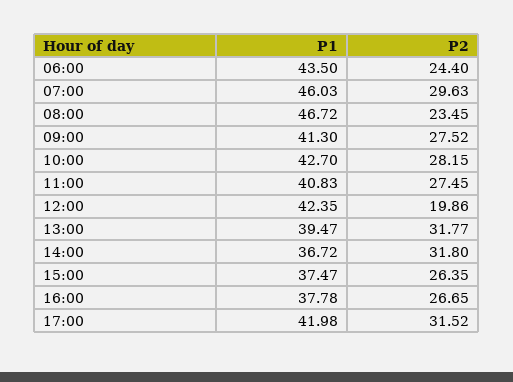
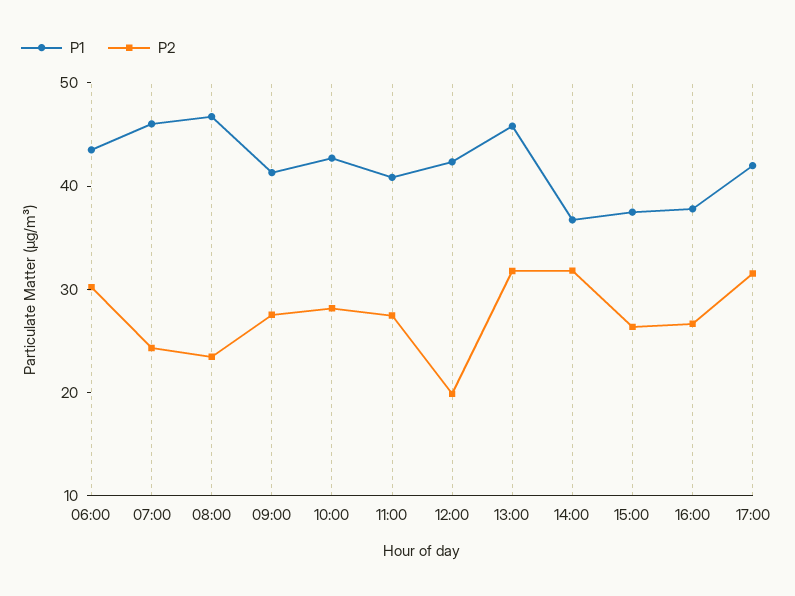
P2, 06:00: 24.4 -> 30
P2, 07:00: 29.63 -> 24
P1, 13:00: 39.47 -> 46

